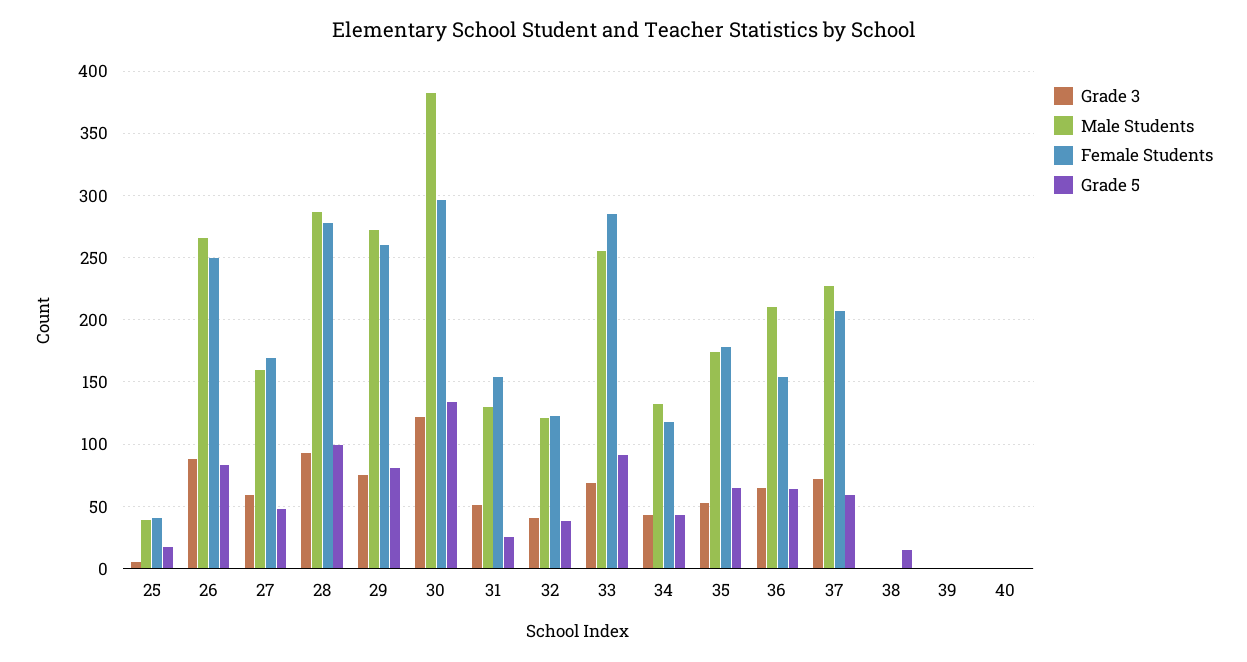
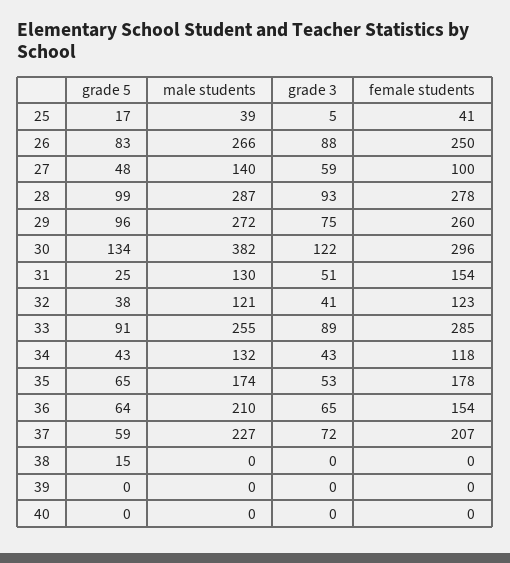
Male Students, 27: 160 -> 140
Female Students, 27: 170 -> 100
Grade 5, 29: 80 -> 96
Grade 3, 33: 70 -> 89

